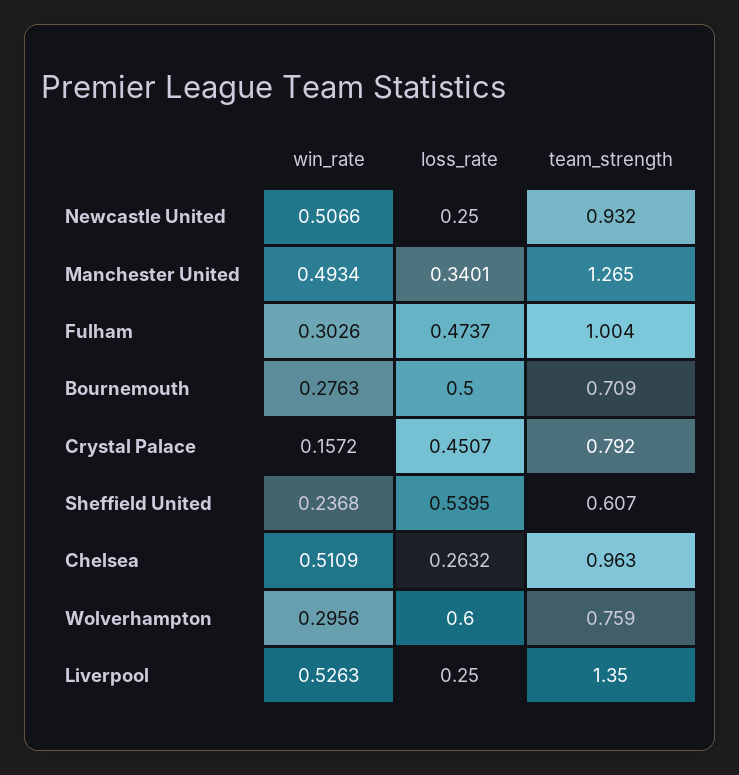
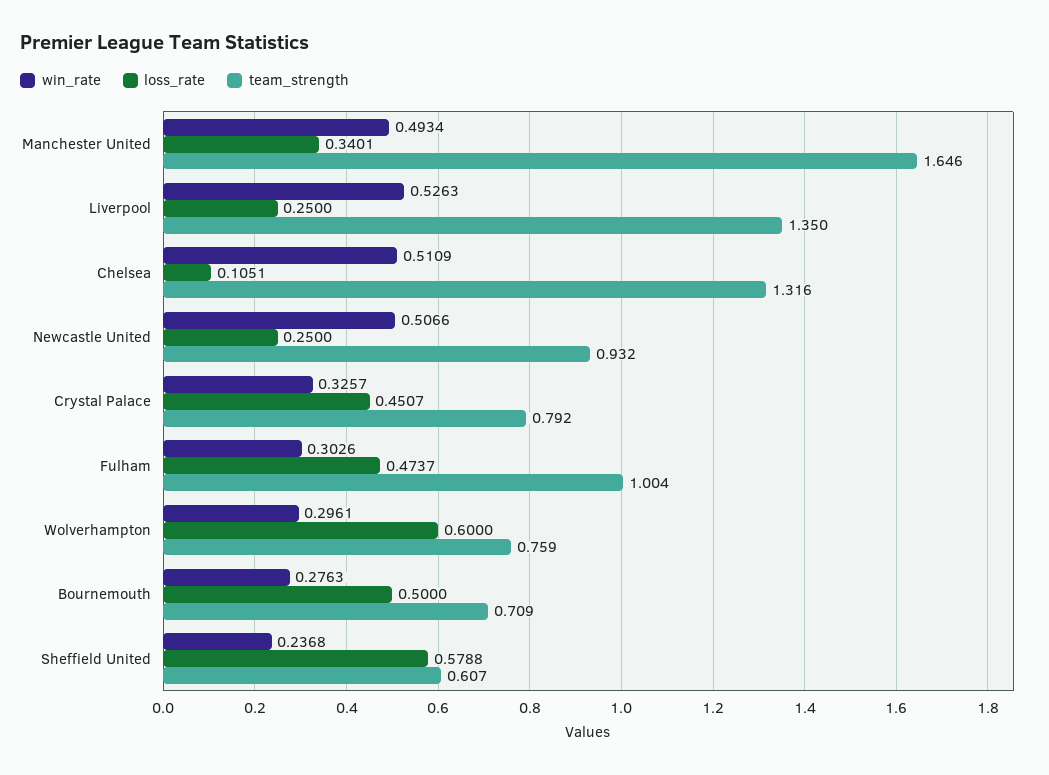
team_strength, Manchester United: 1.265 -> 1.646
win_rate, Crystal Palace: 0.1572 -> 0.3257
loss_rate, Sheffield United: 0.5395 -> 0.5788
loss_rate, Chelsea: 0.2632 -> 0.1051
team_strength, Chelsea: 0.963 -> 1.316
win_rate, Wolverhampton: 0.2956 -> 0.2961

